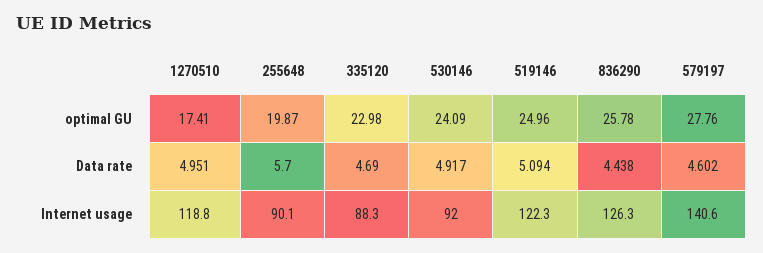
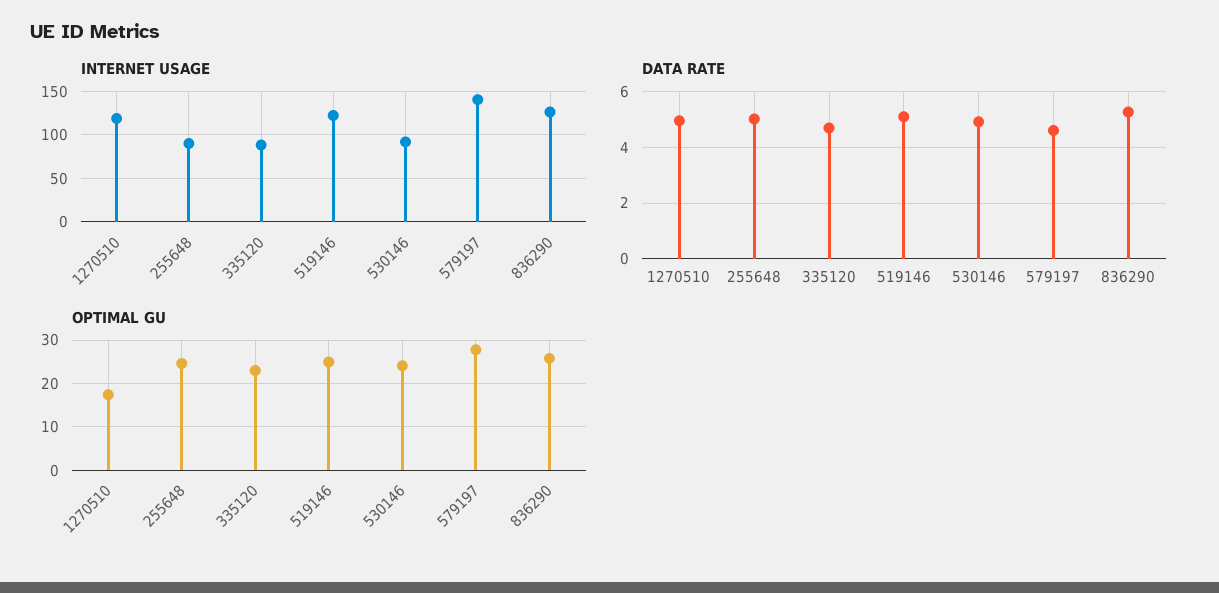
optimal GU, 255648: 19.87 -> 24
Data rate, 255648: 5.7 -> 5
Data rate, 836290: 4.438 -> 5.25

